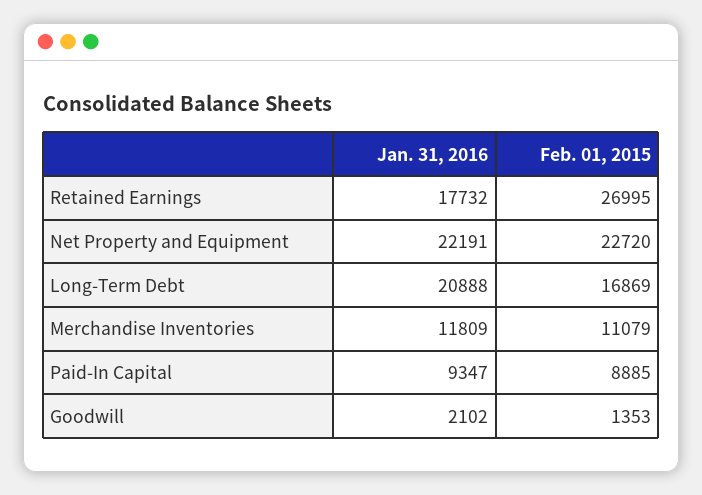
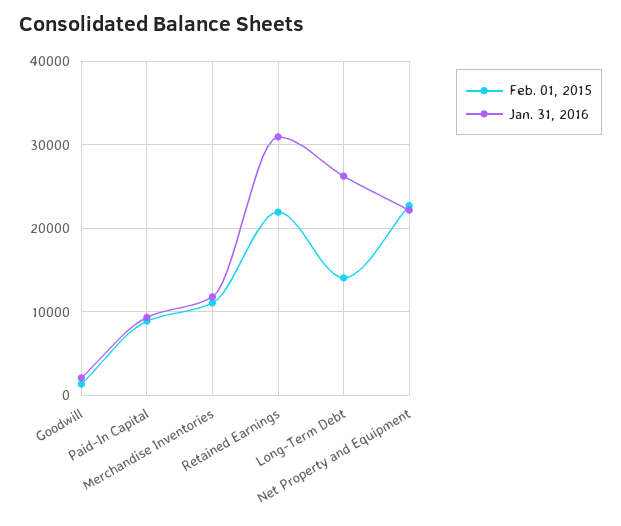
Jan. 31, 2016, Retained Earnings: 17732 -> 31000
Feb. 01, 2015, Retained Earnings: 26995 -> 22000
Jan. 31, 2016, Long-Term Debt: 20888 -> 26000
Feb. 01, 2015, Long-Term Debt: 16869 -> 14000

